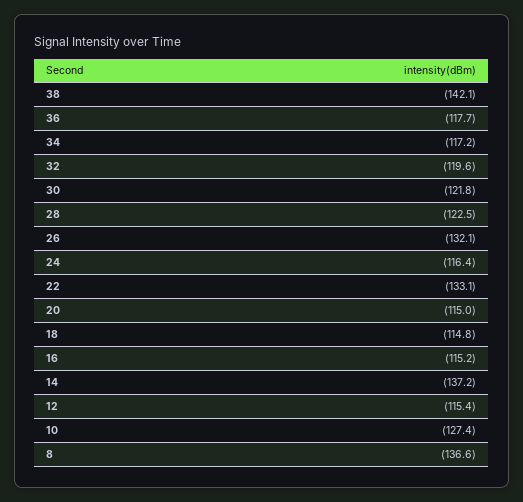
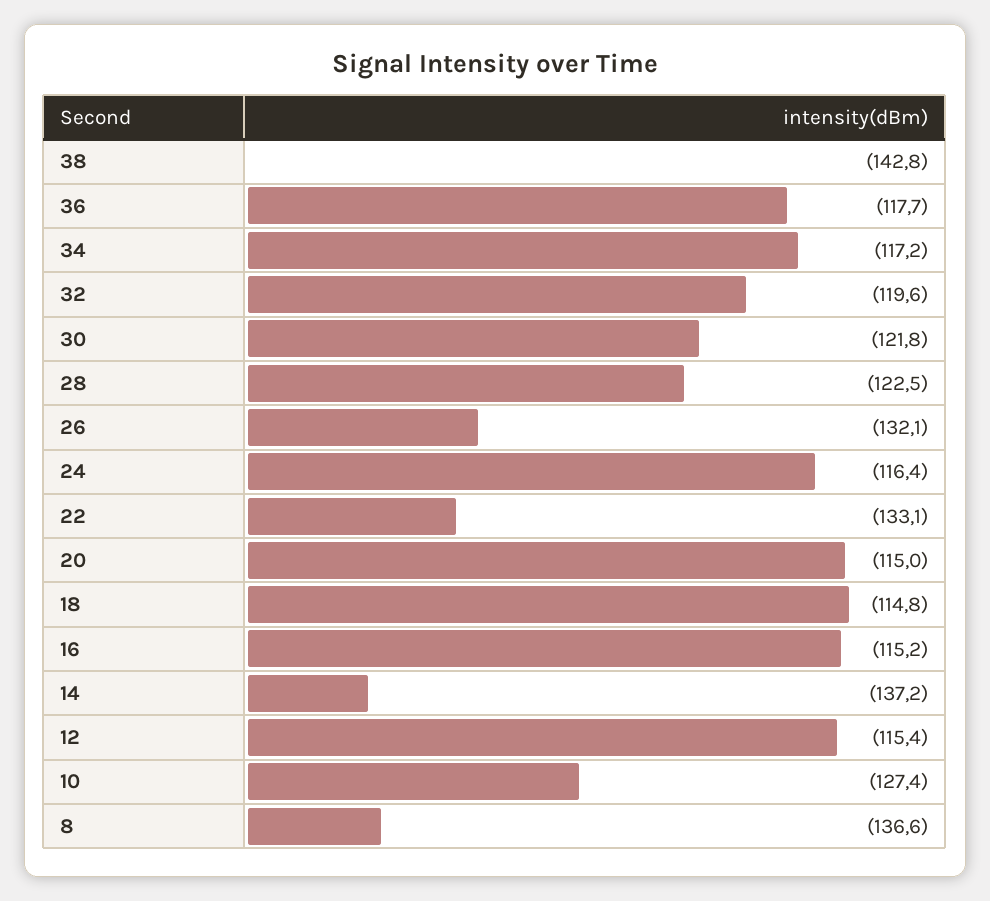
38: -142.1 -> -142.8

